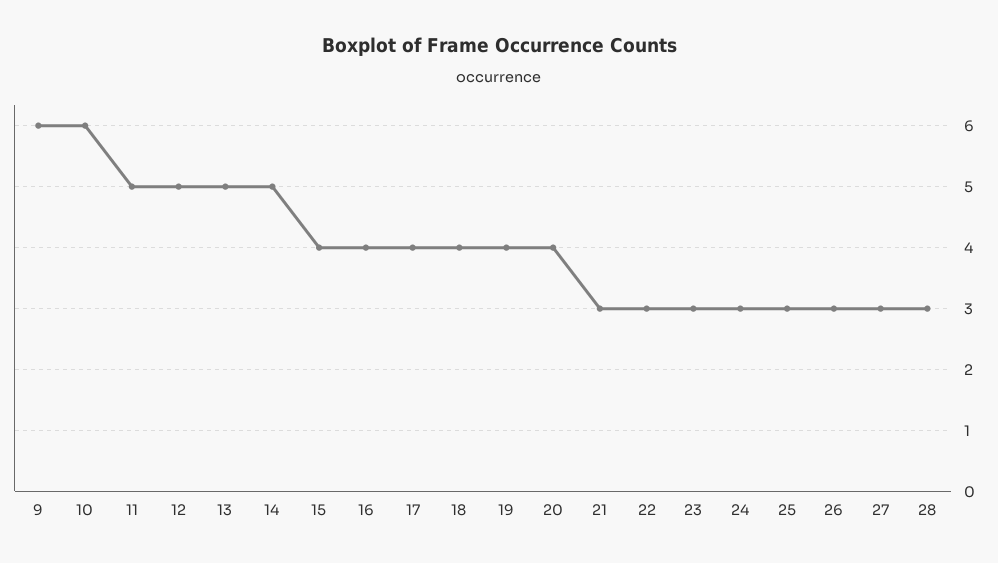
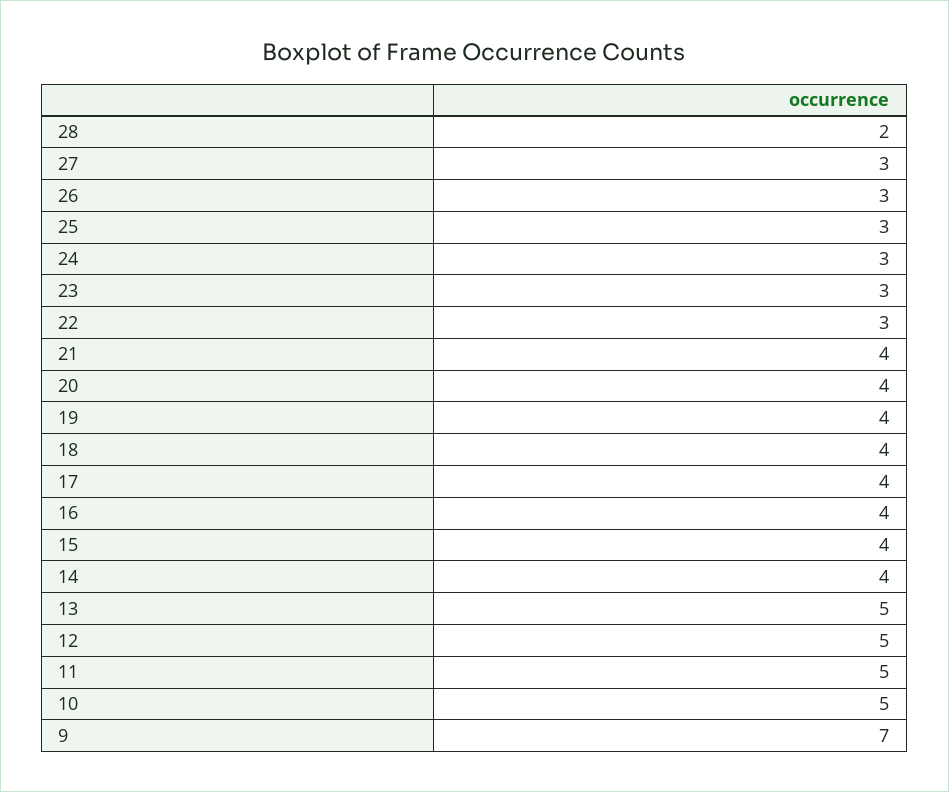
9: 6 -> 7
10: 6 -> 5
14: 5 -> 4
21: 3 -> 4
28: 3 -> 2

